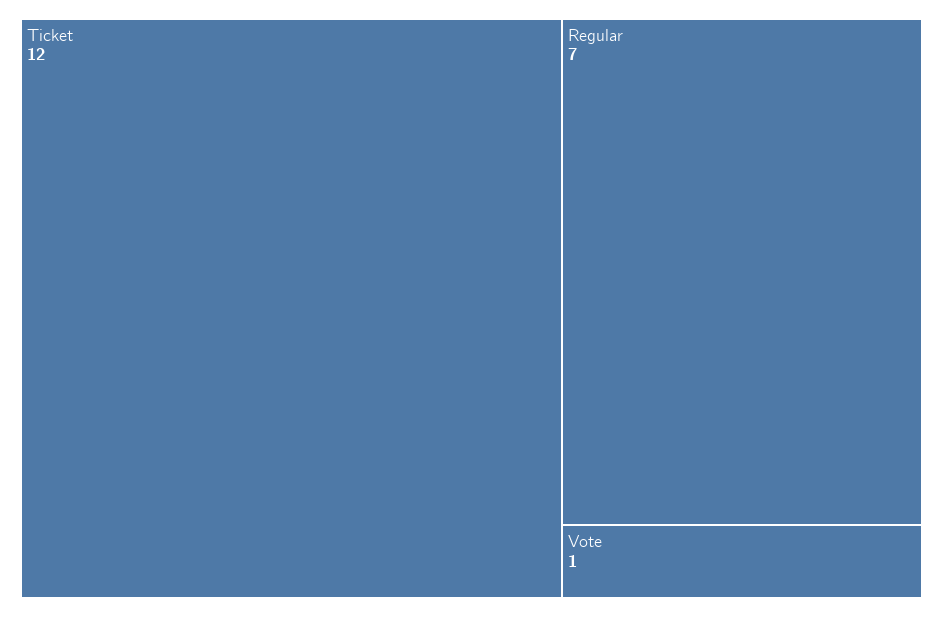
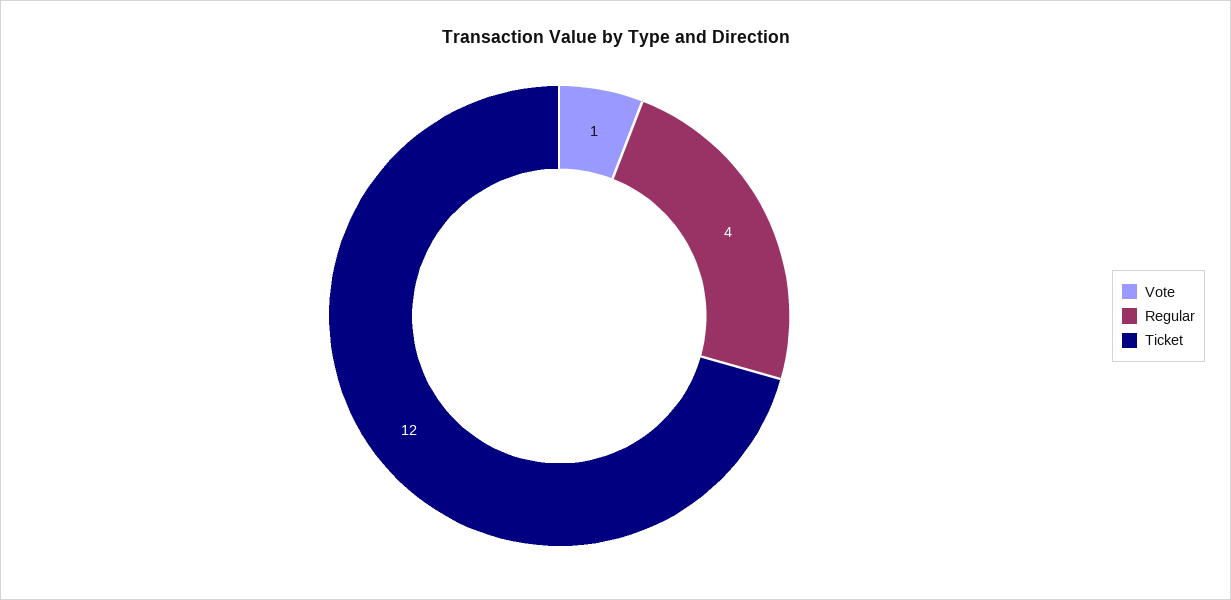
Regular: 7 -> 4

